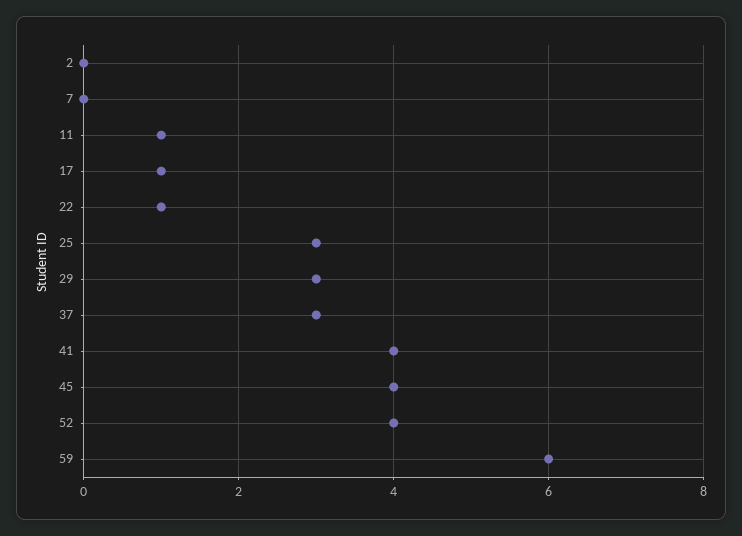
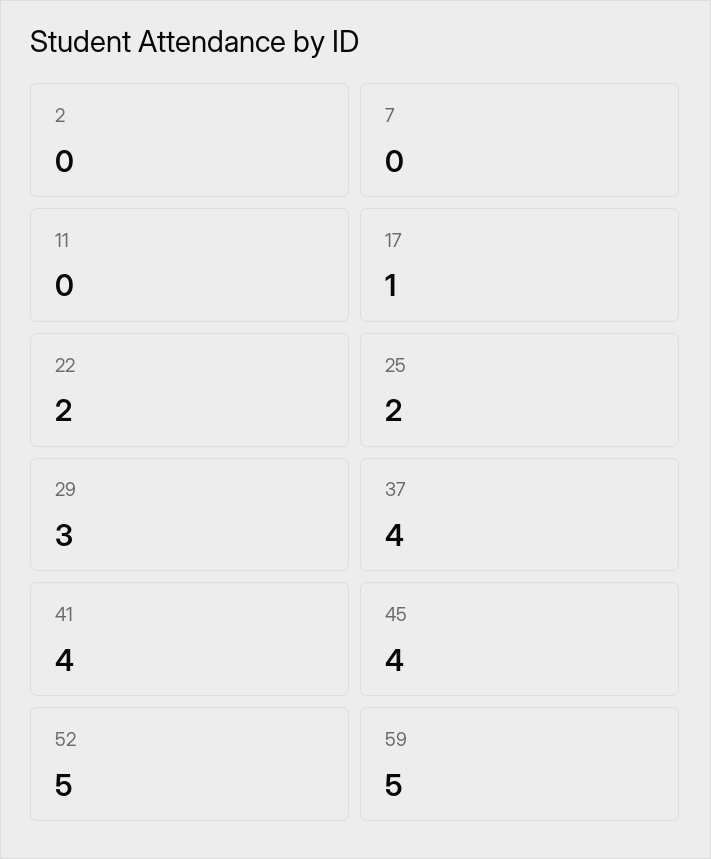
11: 1 -> 0
22: 1 -> 2
25: 3 -> 2
37: 3 -> 4
52: 4 -> 5
59: 6 -> 5

